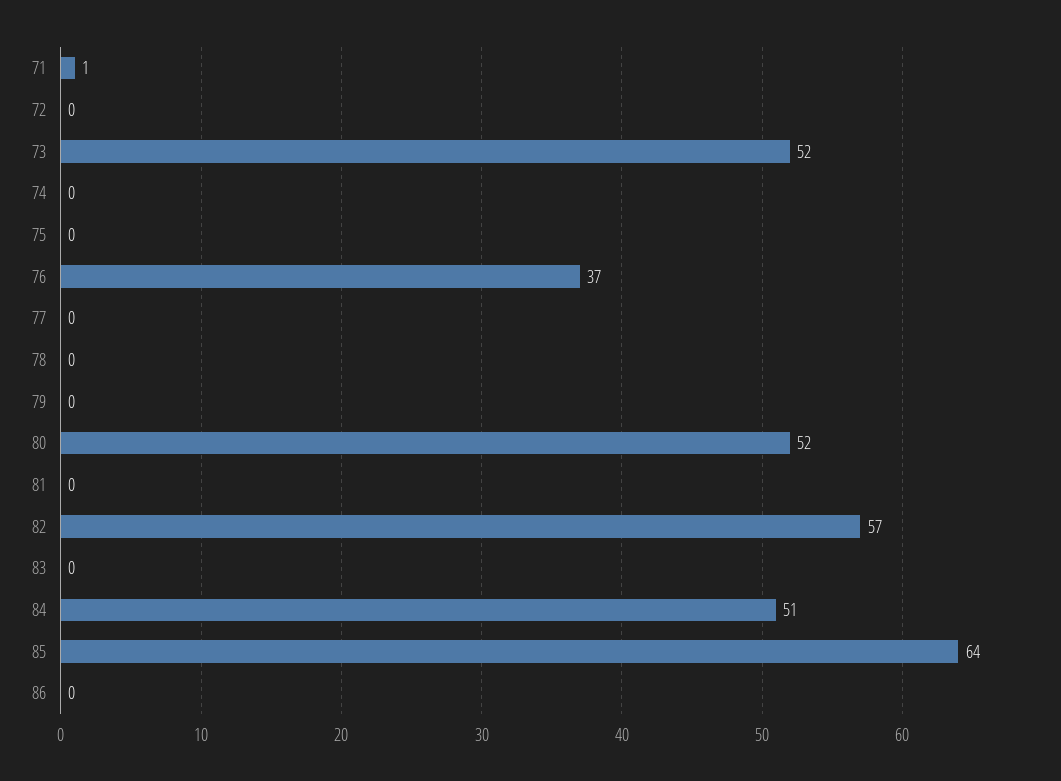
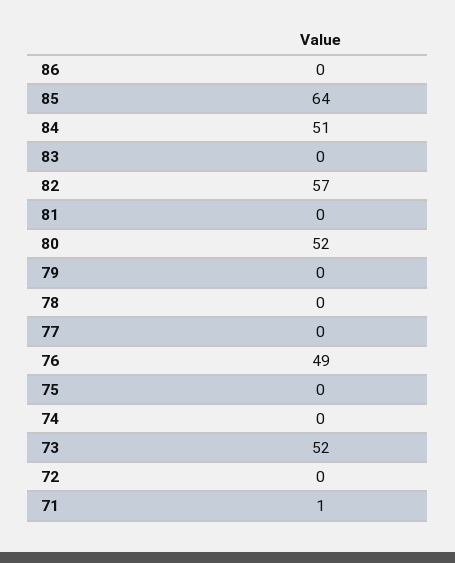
76: 37 -> 49

